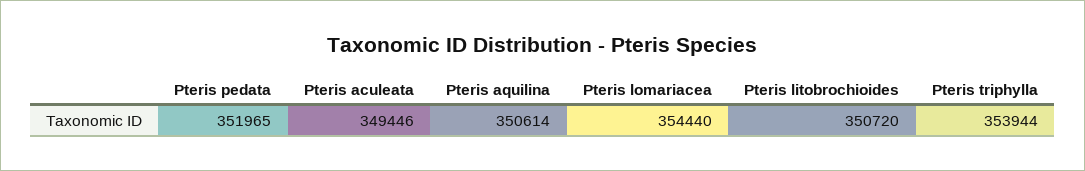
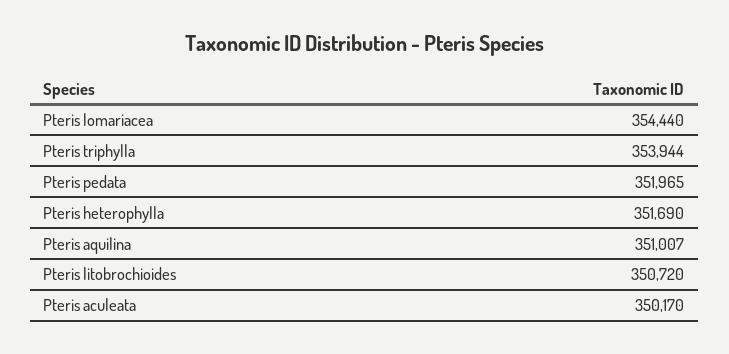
Pteris aculeata: 349446 -> 350170
Pteris aquilina: 350614 -> 351007
Pteris heterophylla: none -> 351690

